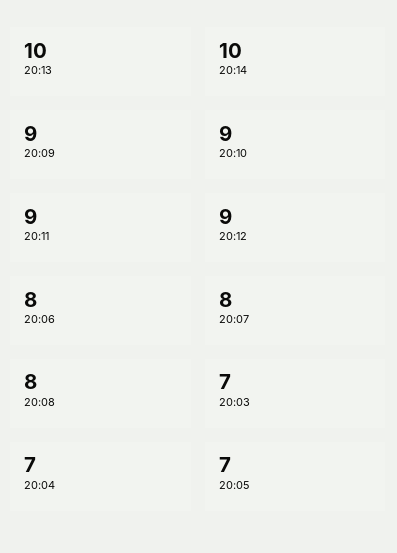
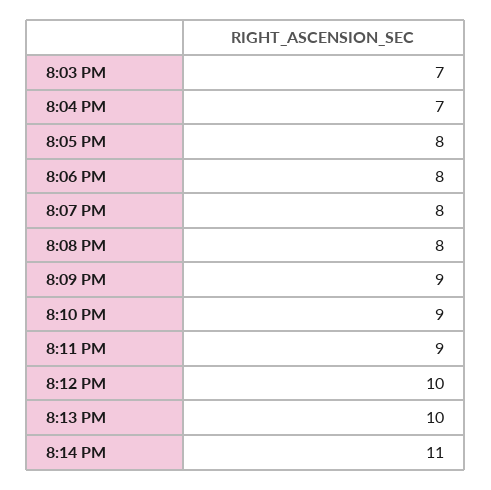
20:14: 10 -> 11
20:12: 9 -> 10
20:05: 7 -> 8

